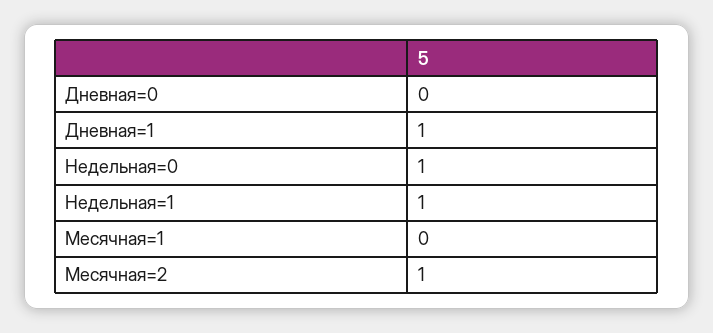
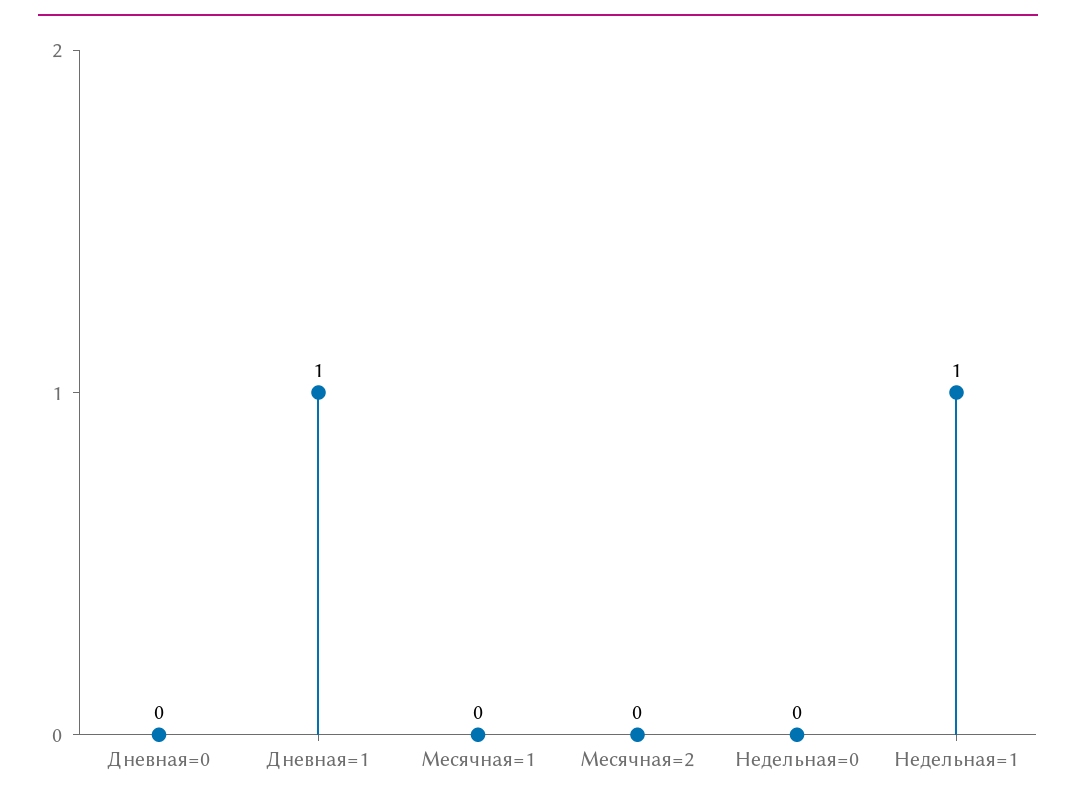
Недельная=0: 1 -> 0
Месячная=2: 1 -> 0

